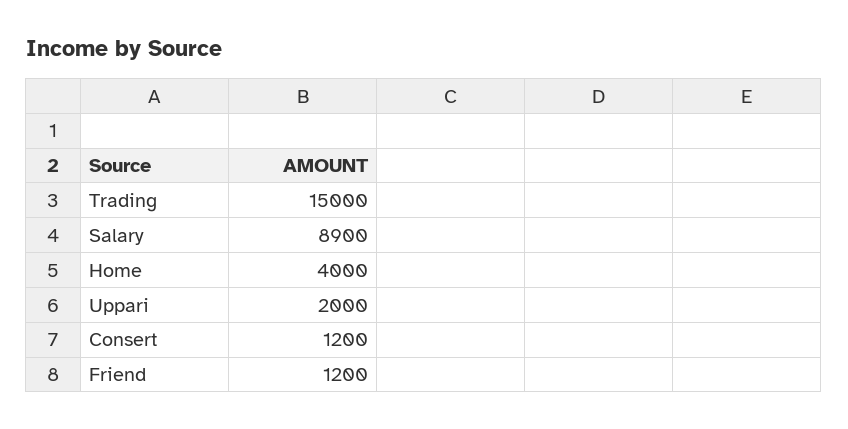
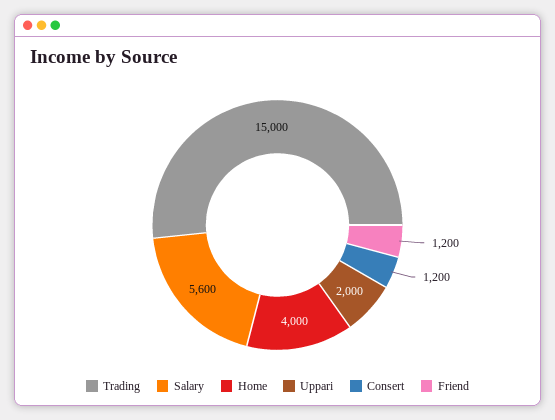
Salary: 8900 -> 5600

